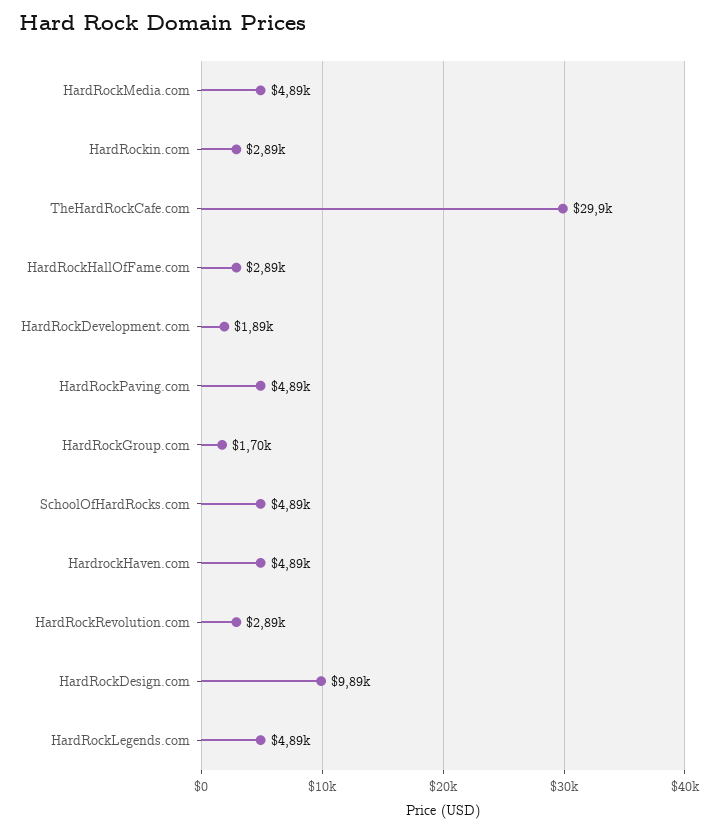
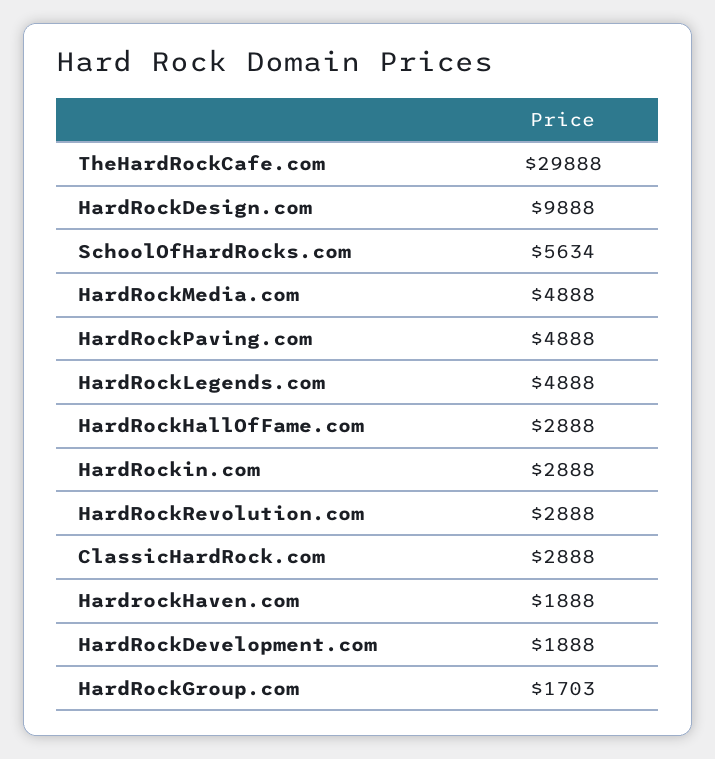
SchoolOfHardRocks.com: 4890 -> 5634
HardrockHaven.com: 4890 -> 1888
ClassicHardRock.com: none -> 2888

